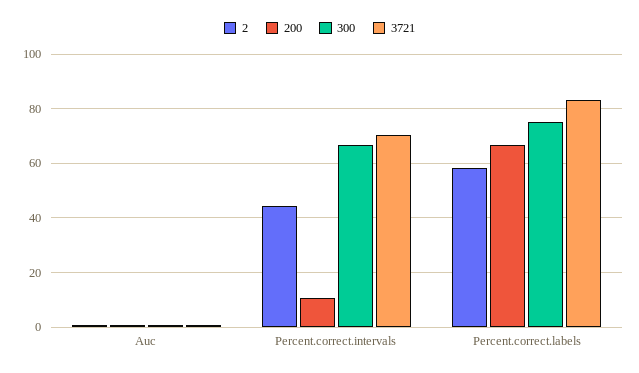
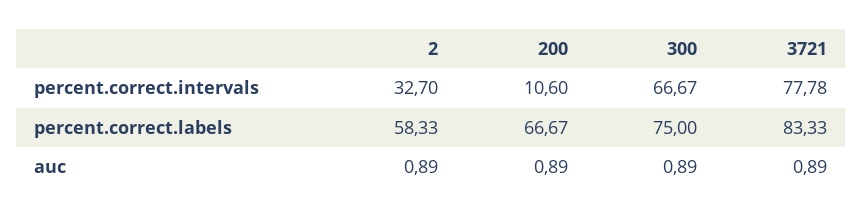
2, Percent.correct.intervals: 45 -> 32.7
3721, Percent.correct.intervals: 70 -> 77.78

